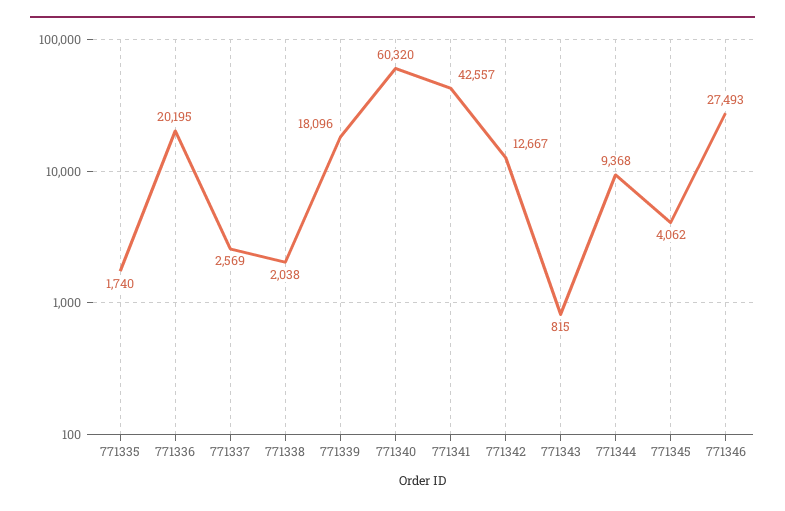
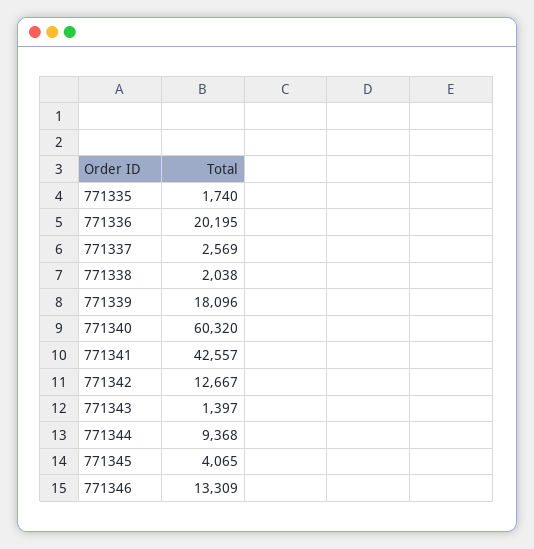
771343: 815 -> 1397
771345: 4062 -> 4065
771346: 27493 -> 13309

